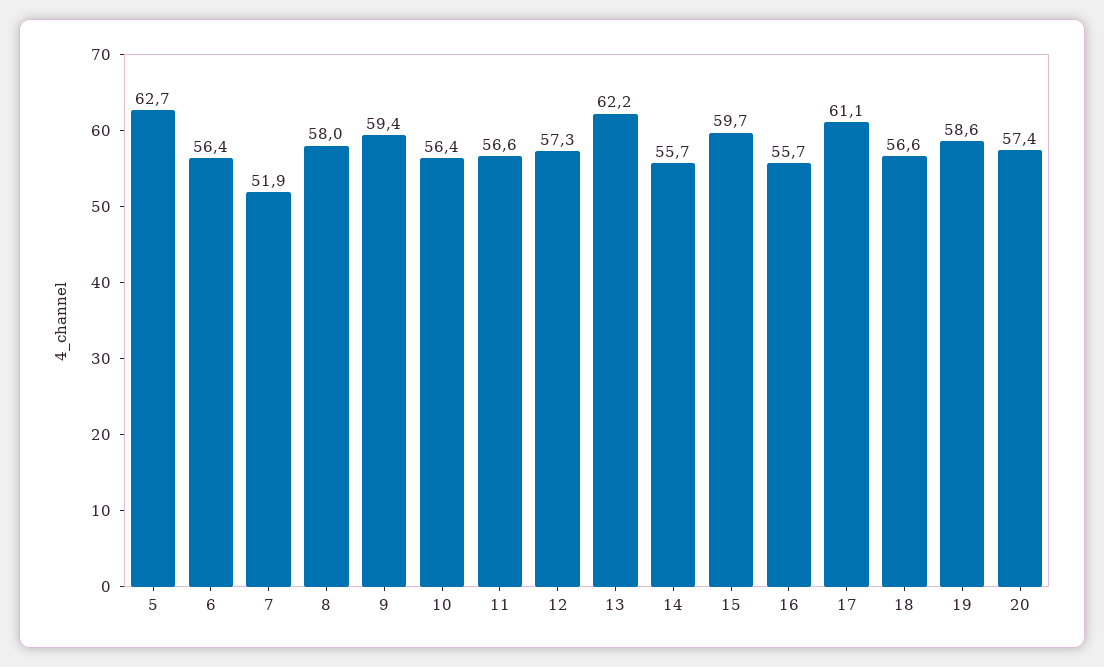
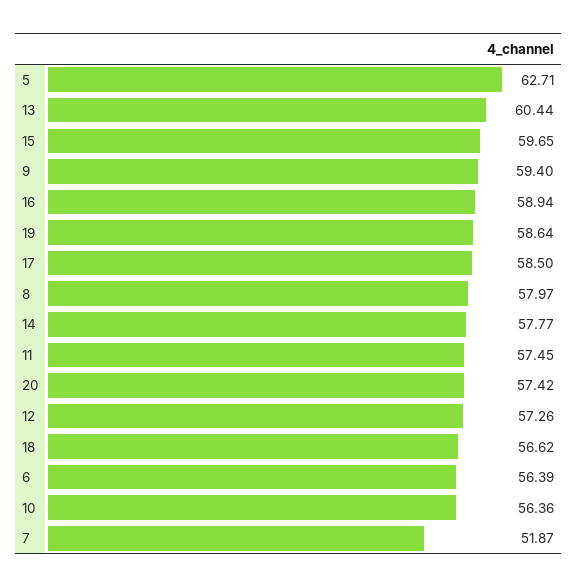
11: 56.6 -> 57.45
13: 62.2 -> 60.44
14: 55.7 -> 57.77
16: 55.7 -> 58.94
17: 61.1 -> 58.5

